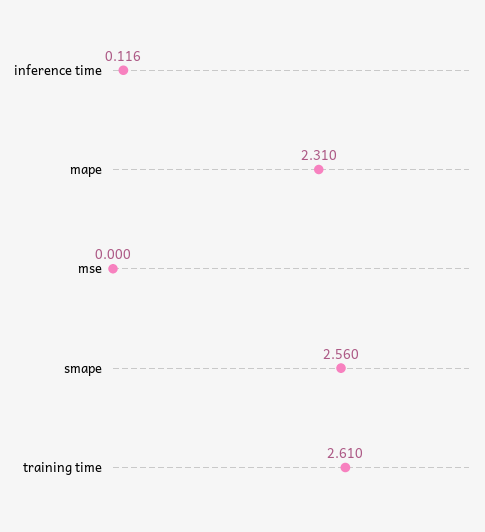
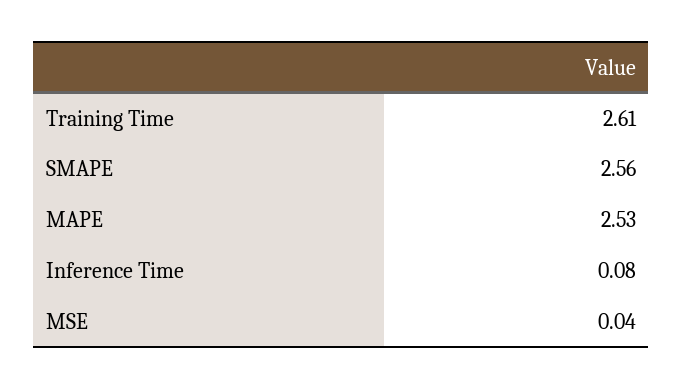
inference time: 0.116 -> 0.08
mape: 2.31 -> 2.53
mse: 0 -> 0.04

